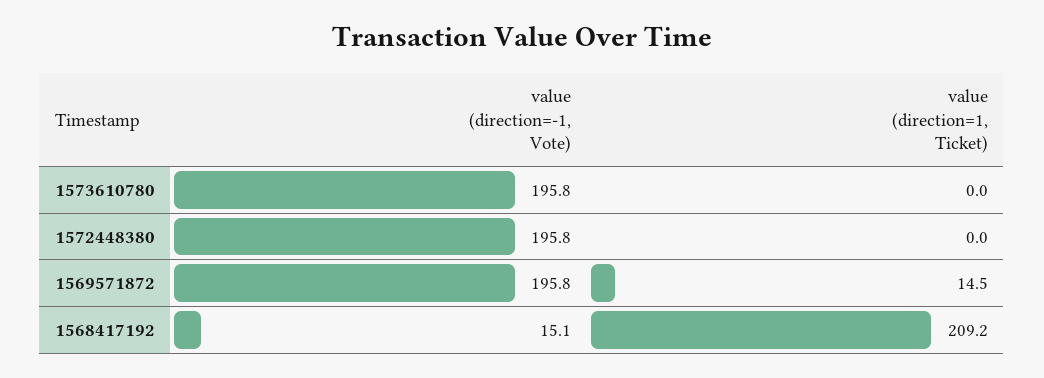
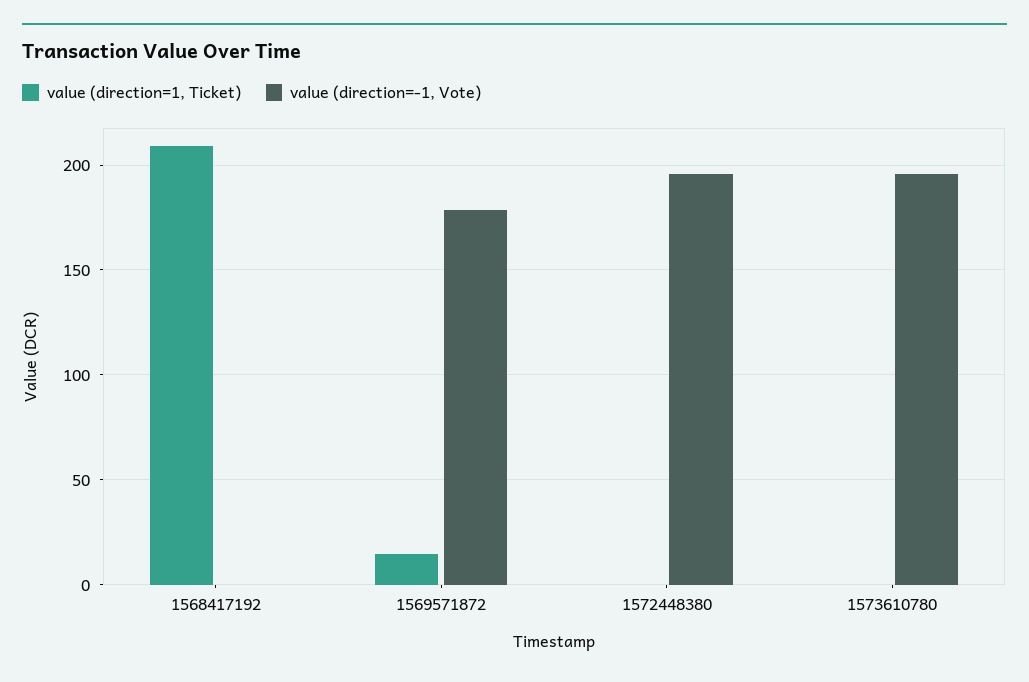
value (direction=-1, Vote), 1569571872: 195.8 -> 180
value (direction=-1, Vote), 1568417192: 15.1 -> 0

